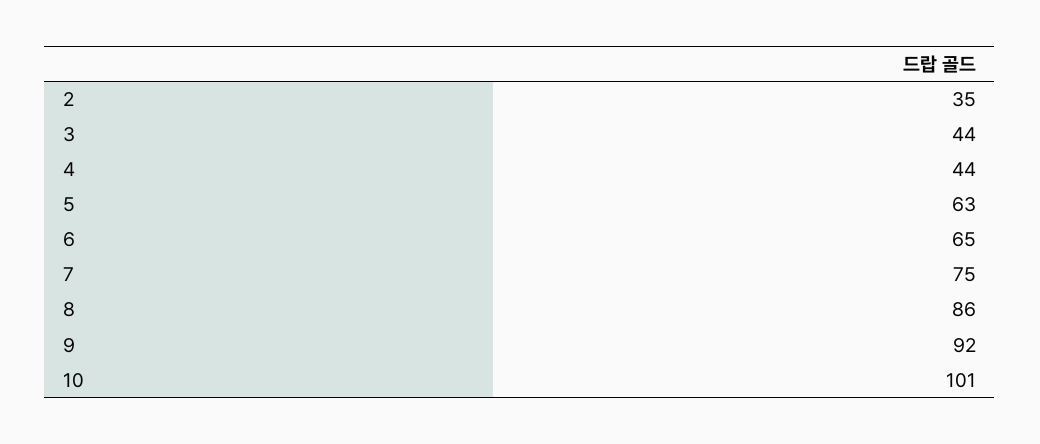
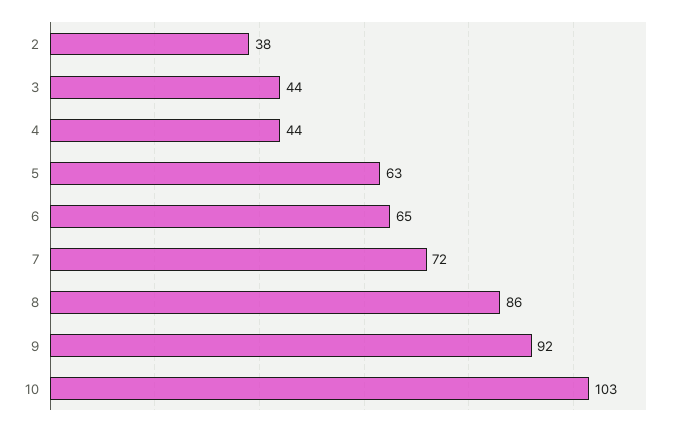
2: 35 -> 38
7: 75 -> 72
10: 101 -> 103

